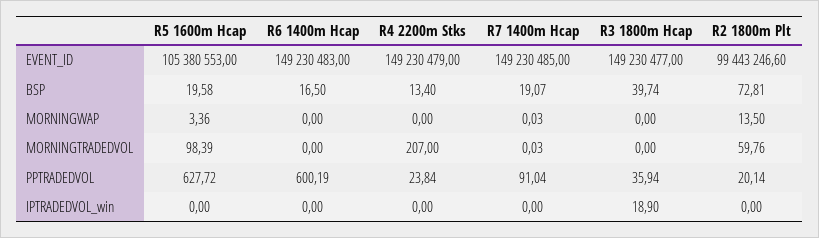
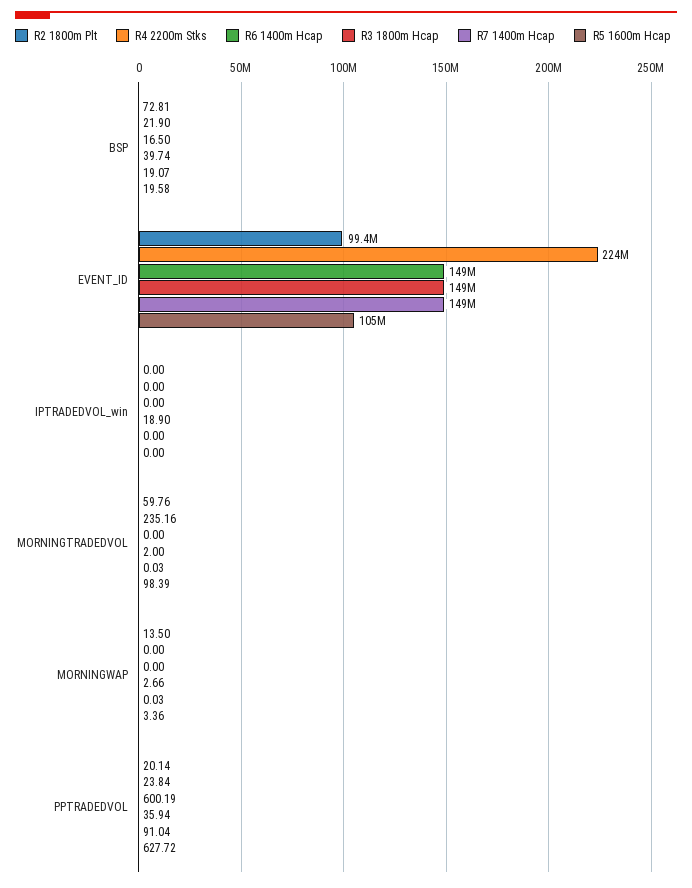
R4 2200m Stks, EVENT_ID: 149230479 -> 224000000
R4 2200m Stks, BSP: 13.4 -> 21.9
R3 1800m Hcap, MORNINGWAP: 0 -> 2.66
R4 2200m Stks, MORNINGTRADEDVOL: 207 -> 235.16
R3 1800m Hcap, MORNINGTRADEDVOL: 0 -> 2

